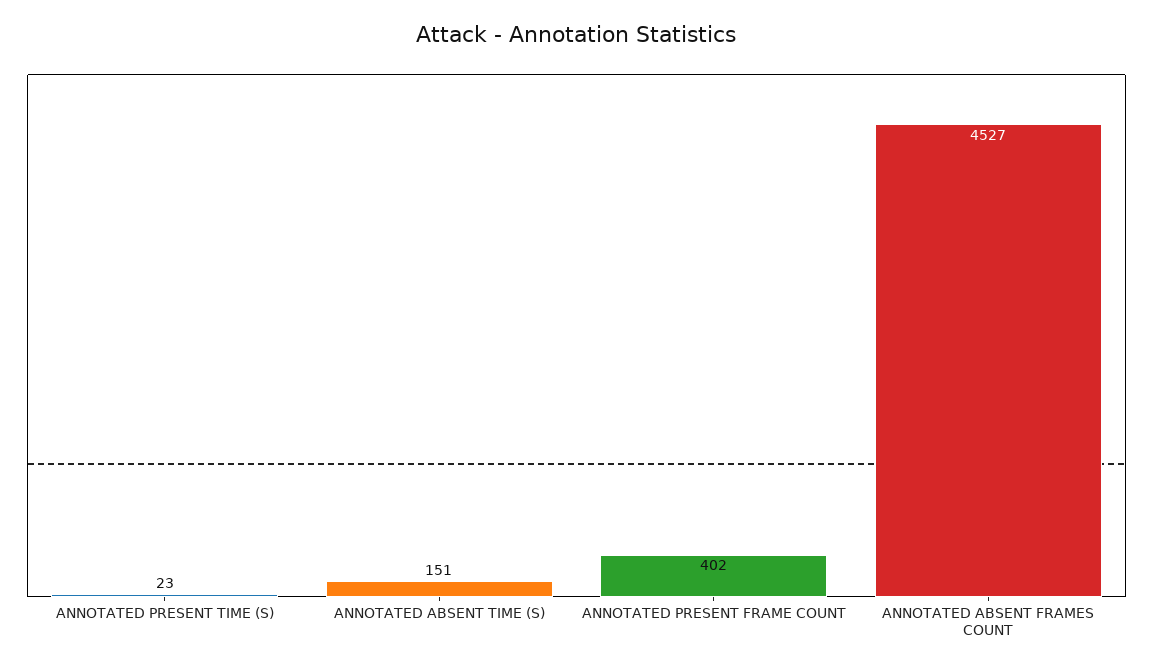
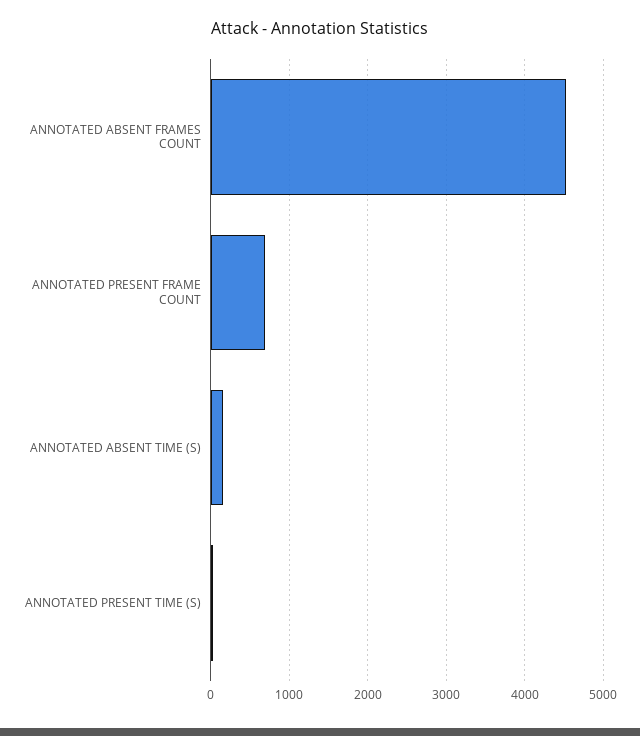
ANNOTATED PRESENT FRAME COUNT: 402 -> 700

